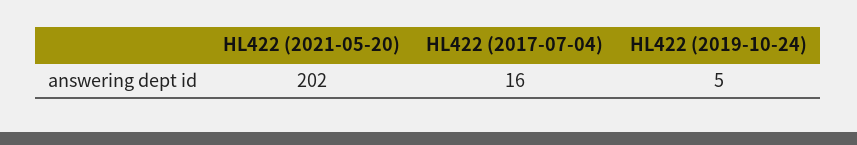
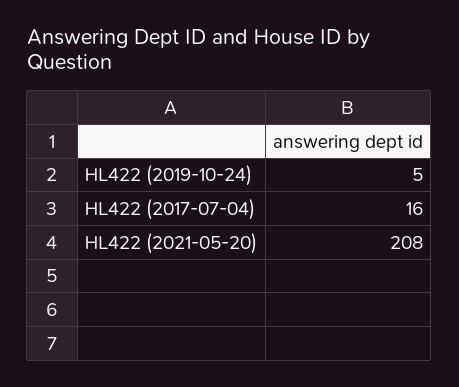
HL422 (2021-05-20): 202 -> 208

